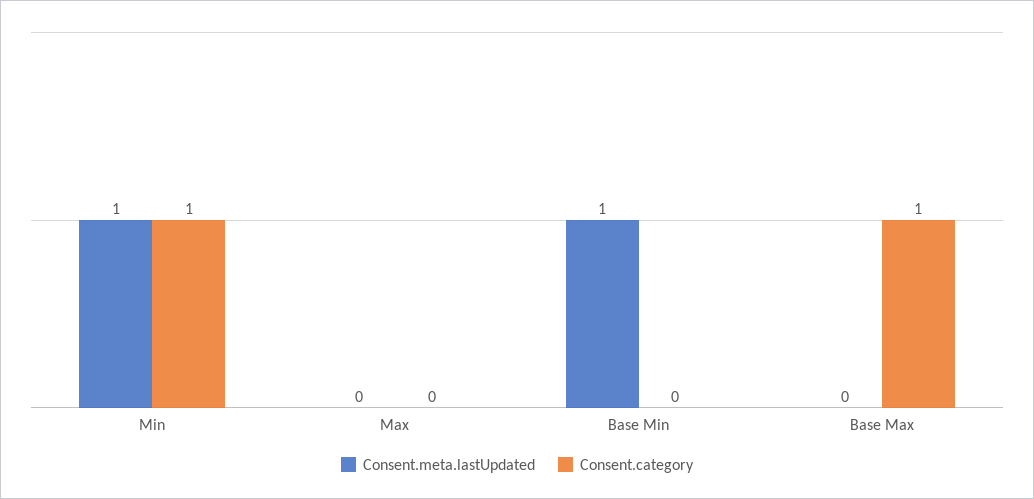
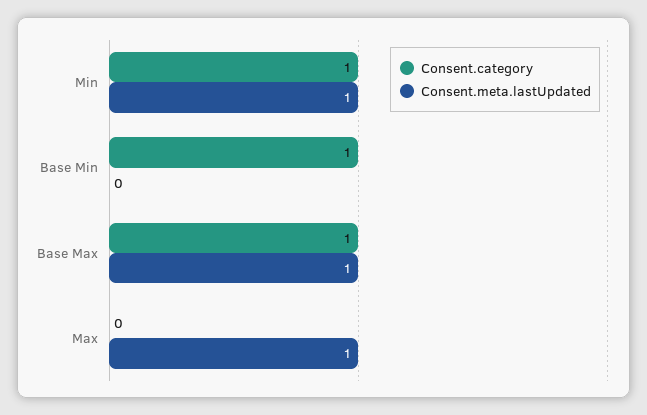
Consent.meta.lastUpdated, Max: 0 -> 1
Consent.meta.lastUpdated, Base Min: 1 -> 0
Consent.category, Base Min: 0 -> 1
Consent.meta.lastUpdated, Base Max: 0 -> 1

